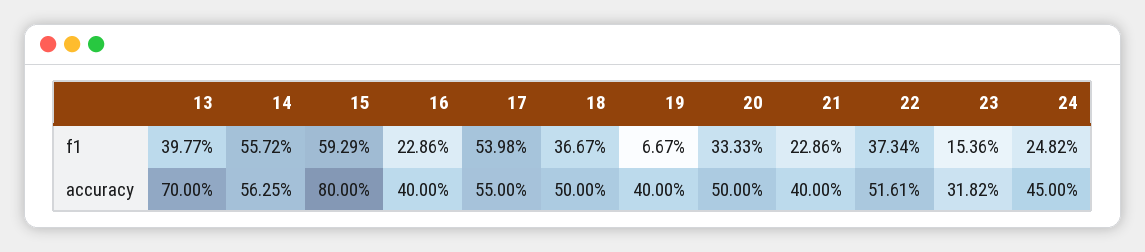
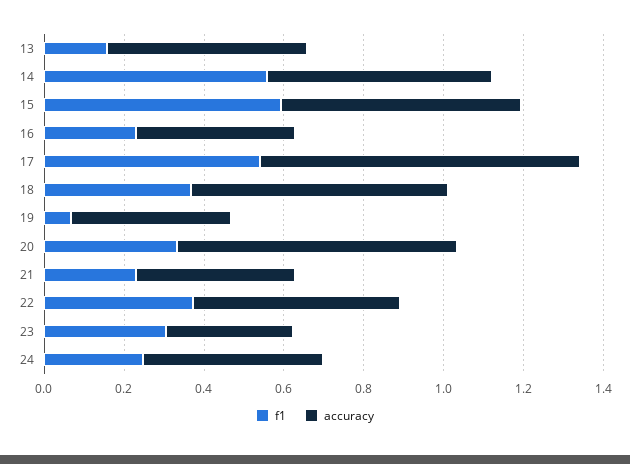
f1, 13: 0.3977 -> 0.15
f1, 23: 0.1536 -> 0.3
accuracy, 13: 0.7 -> 0.5
accuracy, 15: 0.8 -> 0.6
accuracy, 17: 0.55 -> 0.8
accuracy, 18: 0.5 -> 0.65
accuracy, 20: 0.5 -> 0.7

